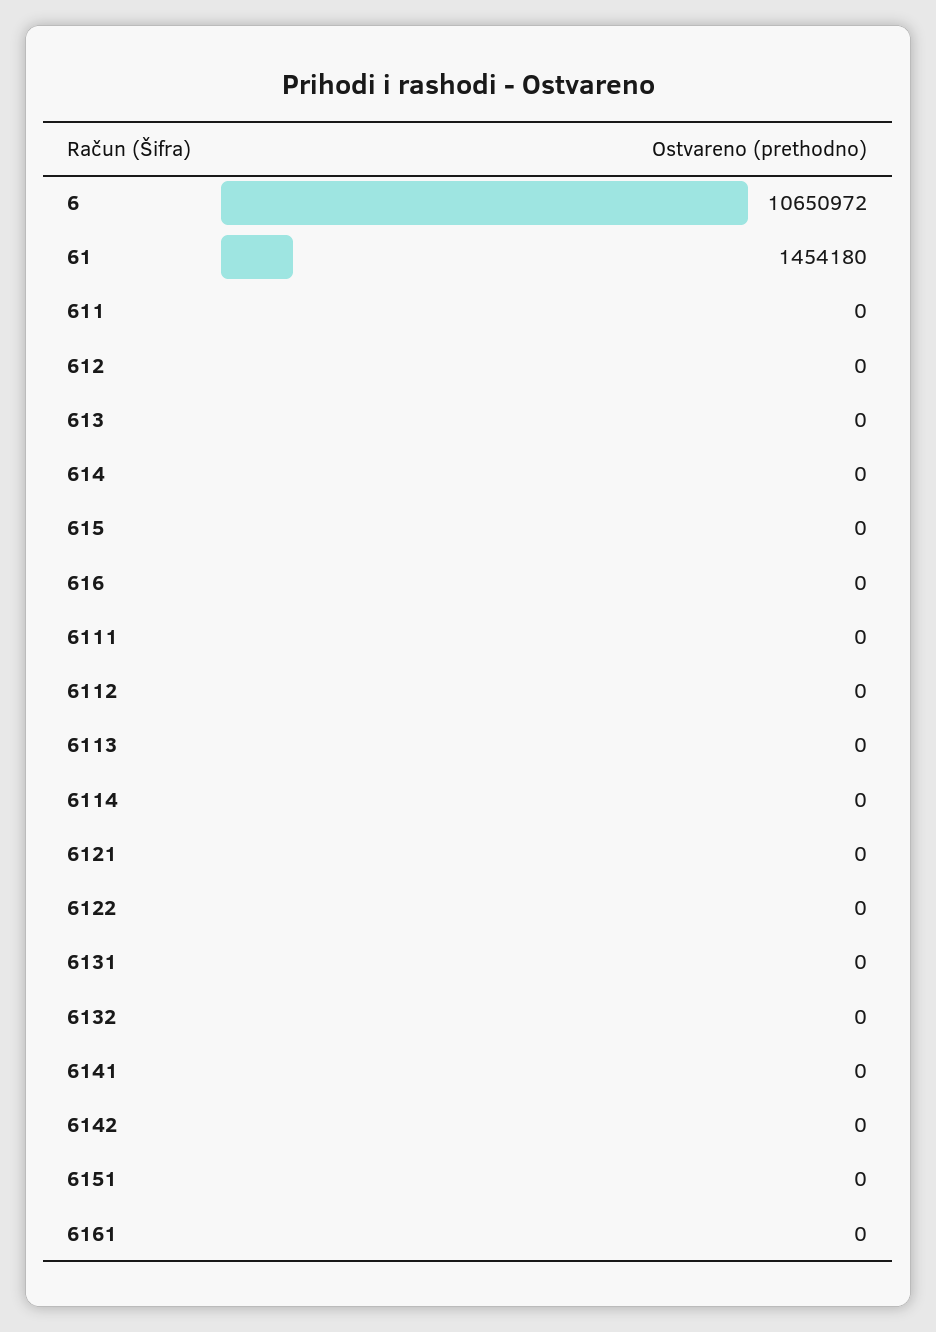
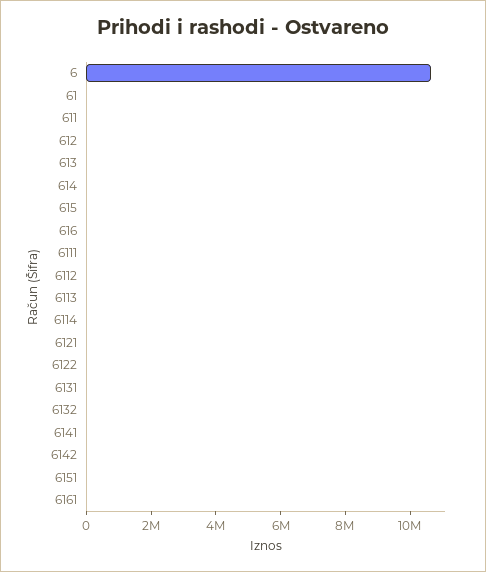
61: 1454180 -> 0

